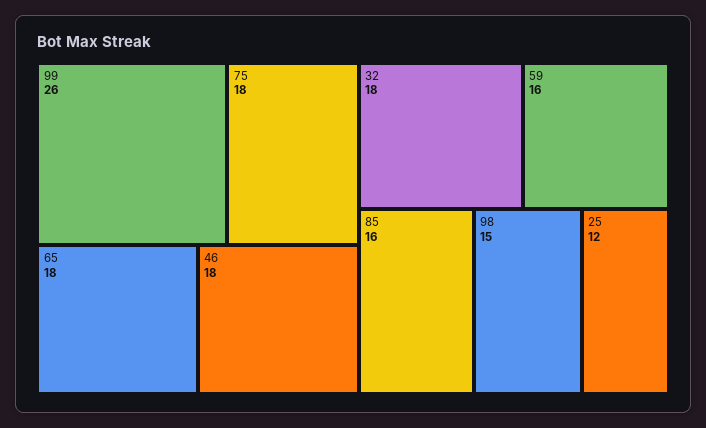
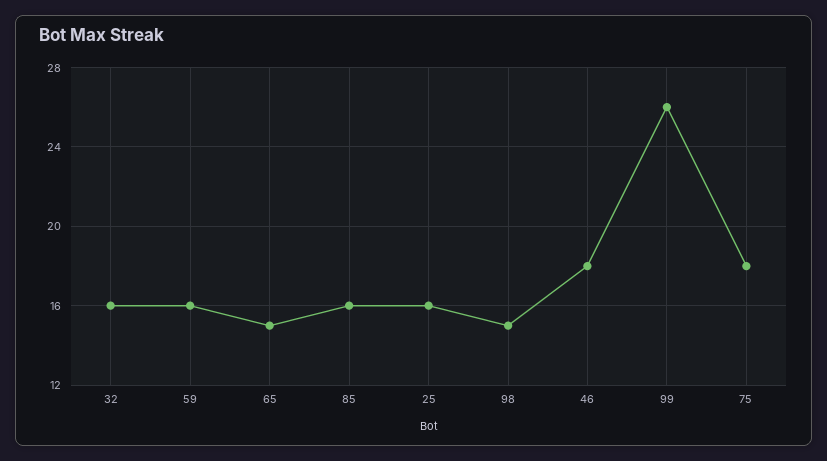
65: 18 -> 15
32: 18 -> 16
25: 12 -> 16

